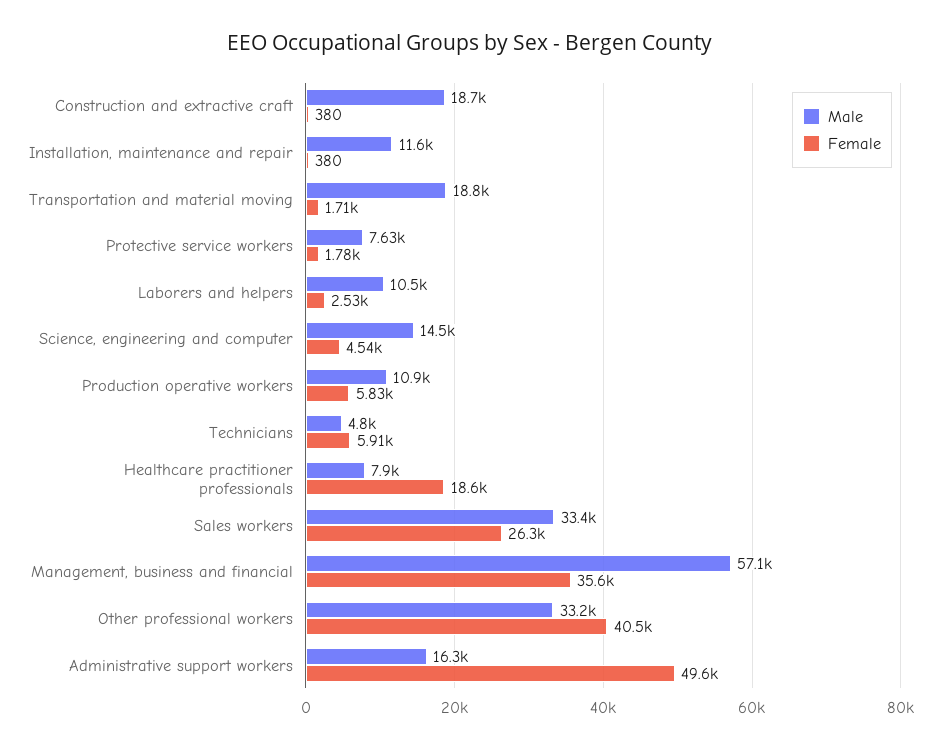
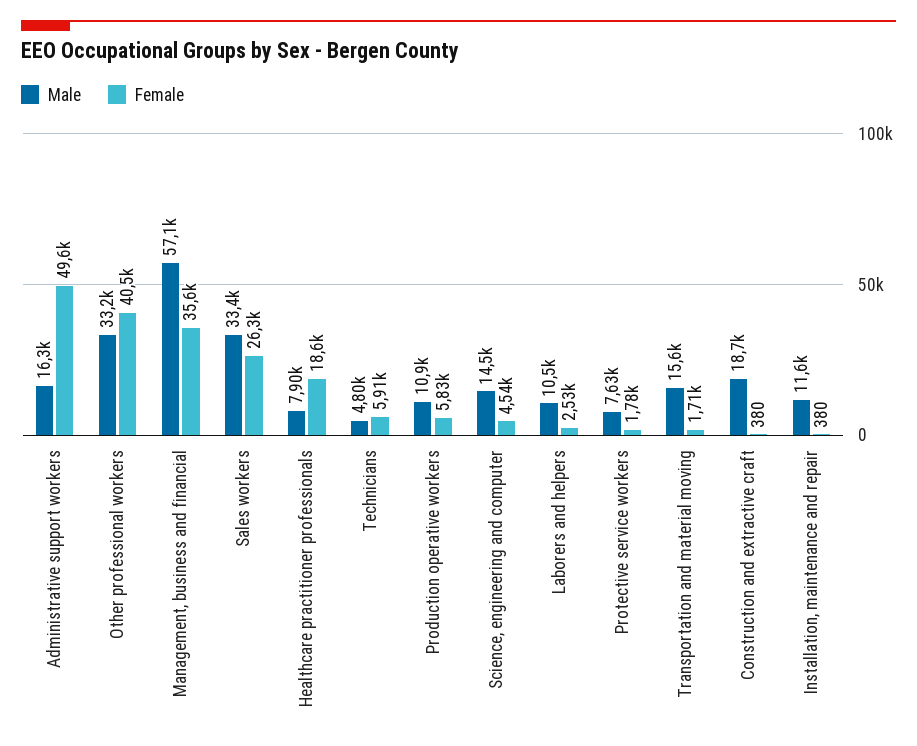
Male, Transportation and material moving: 18800 -> 15600

